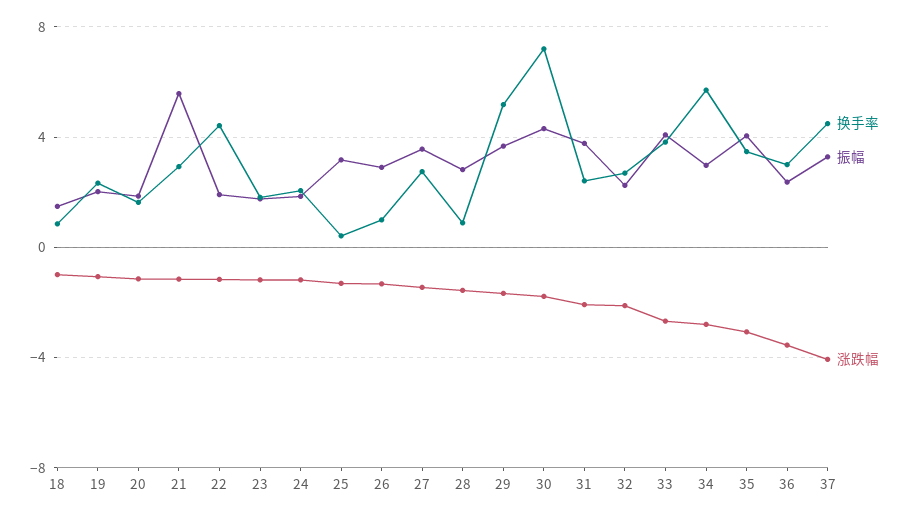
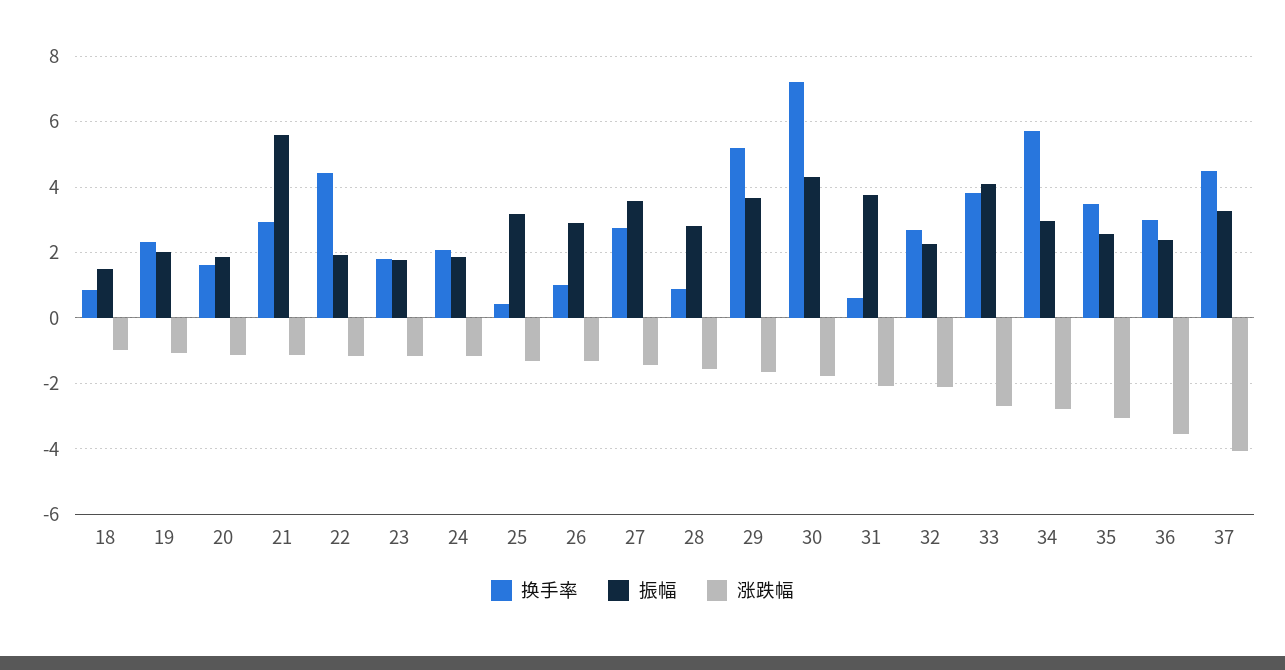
换手率, 31: 2.5 -> 0.6
振幅, 35: 4 -> 2.6

